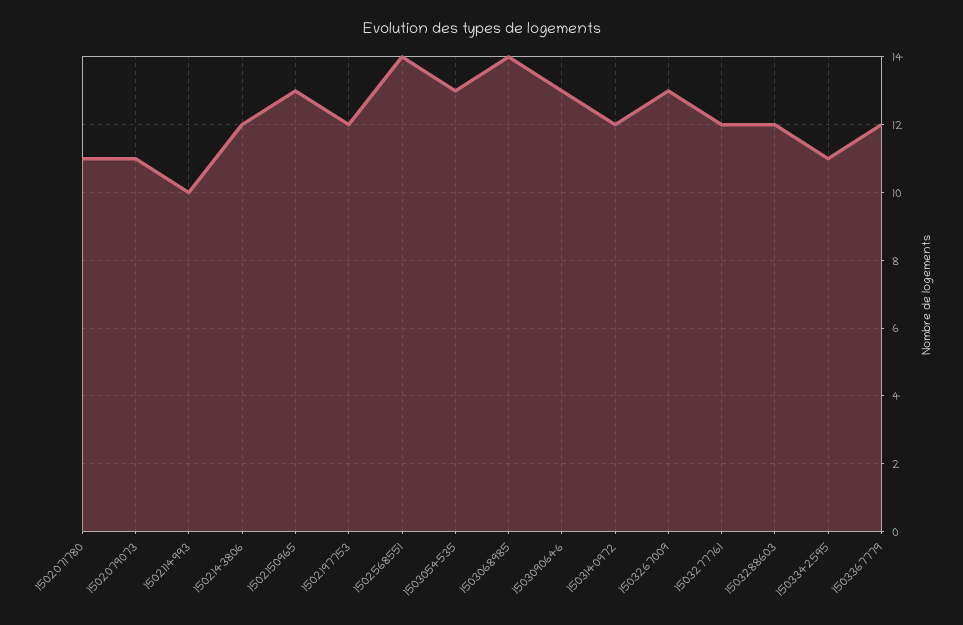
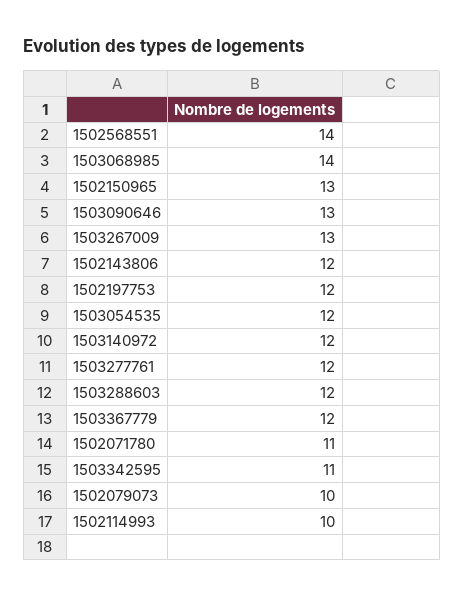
1502079073: 11 -> 10
1503054535: 13 -> 12

